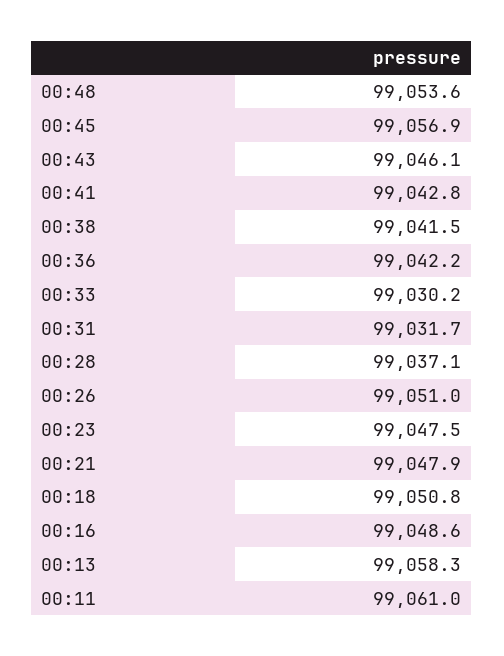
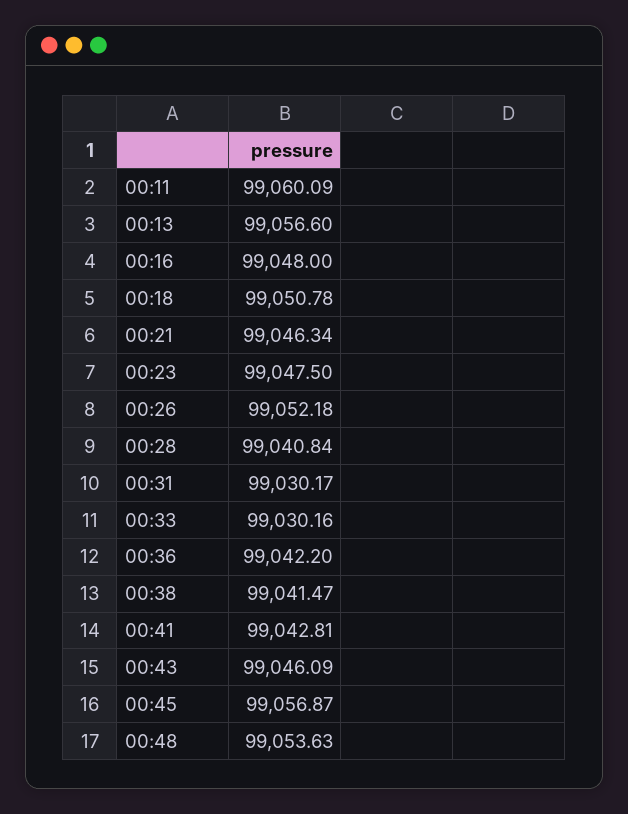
00:31: 99031.7 -> 99030.17
00:28: 99037.1 -> 99040.84
00:26: 99051 -> 99052.18
00:21: 99047.9 -> 99046.34
00:16: 99048.6 -> 99048
00:13: 99058.3 -> 99056.6
00:11: 99061 -> 99060.09

